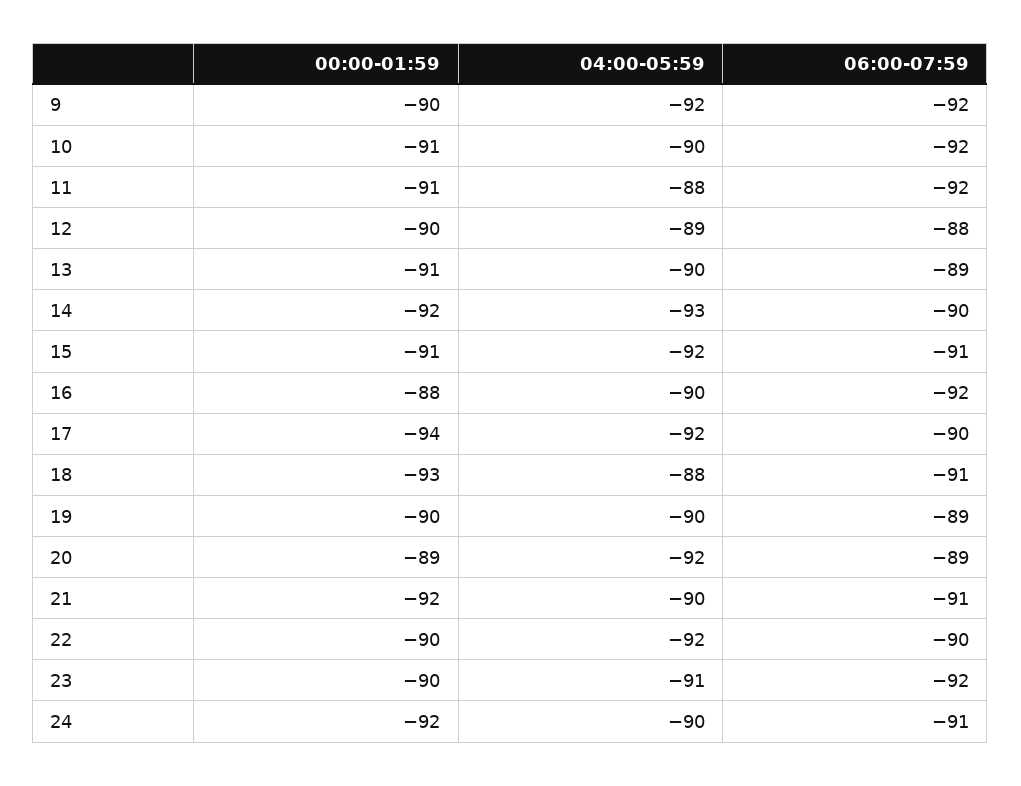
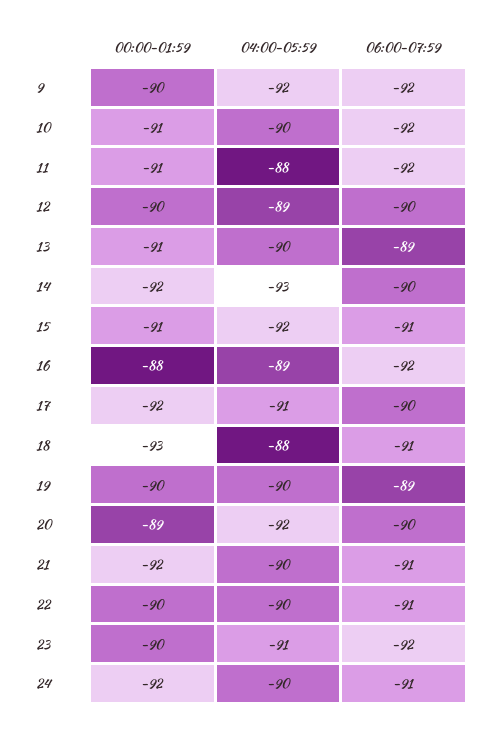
06:00-07:59, 12: -88 -> -90
04:00-05:59, 16: -90 -> -89
00:00-01:59, 17: -94 -> -92
04:00-05:59, 17: -92 -> -91
06:00-07:59, 20: -89 -> -90
04:00-05:59, 22: -92 -> -90
06:00-07:59, 22: -90 -> -91

